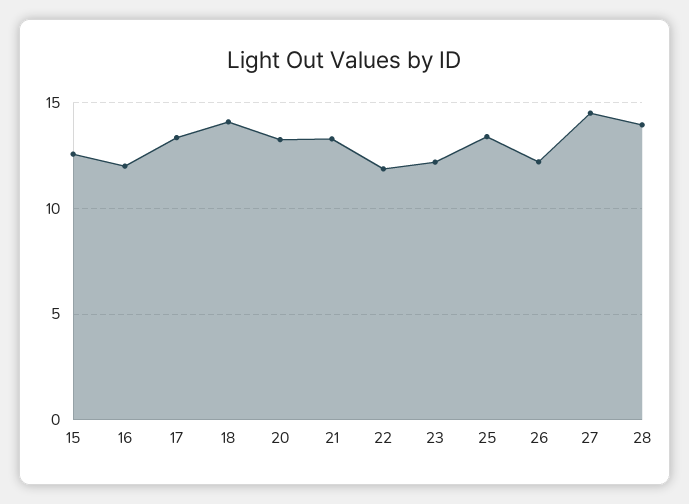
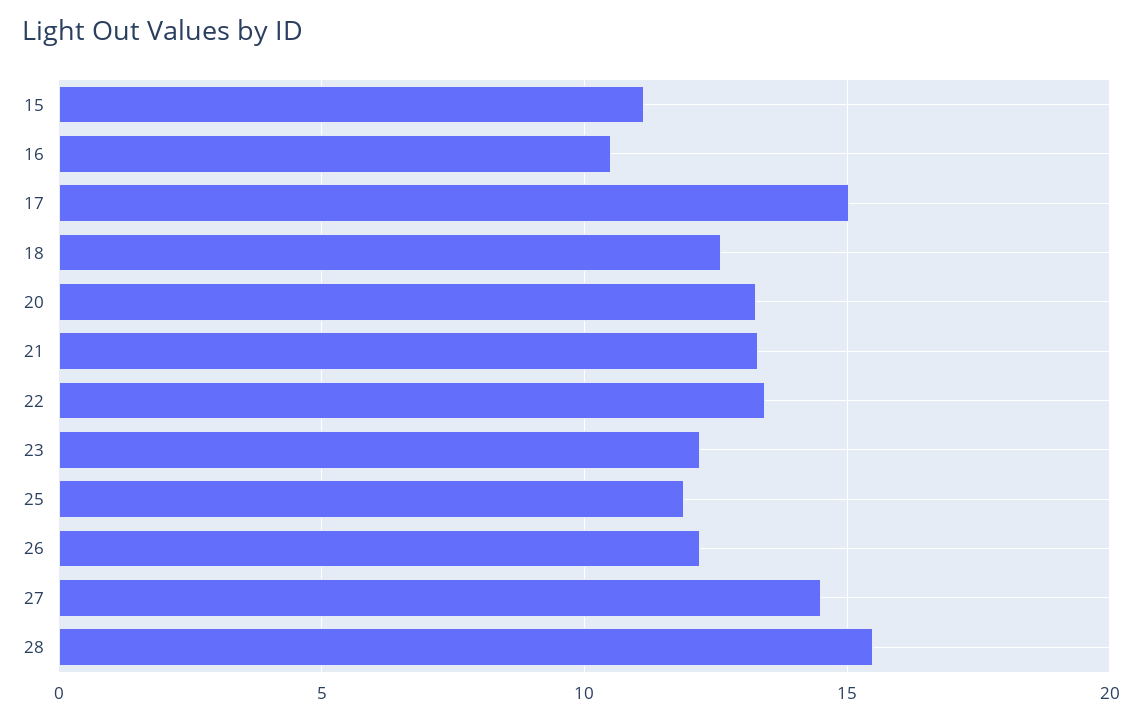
15: 12.5 -> 11
16: 12 -> 10.5
17: 13.5 -> 15
18: 14 -> 12.5
22: 12 -> 13.5
25: 13.5 -> 12
28: 14 -> 15.5

